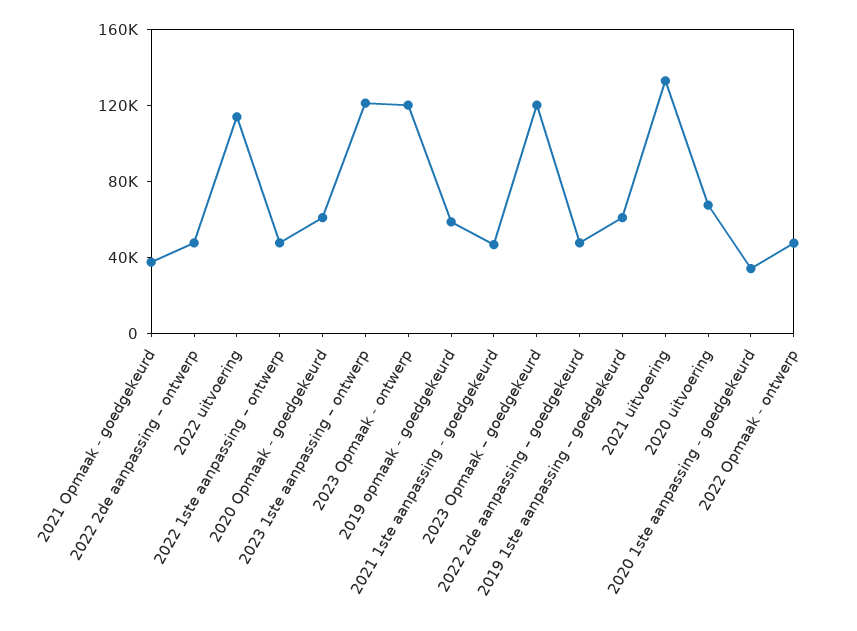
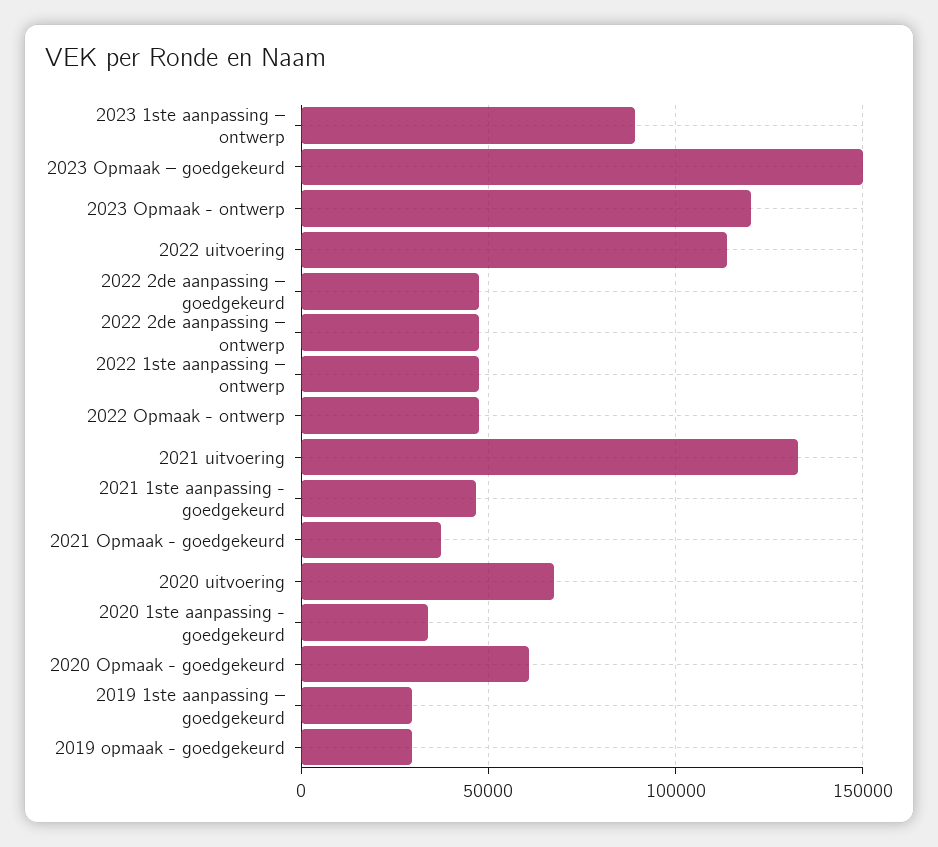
2023 1ste aanpassing – ontwerp: 120000 -> 90000
2019 opmaak - goedgekeurd: 60000 -> 30000
2023 Opmaak – goedgekeurd: 120000 -> 150000
2019 1ste aanpassing – goedgekeurd: 60000 -> 30000

